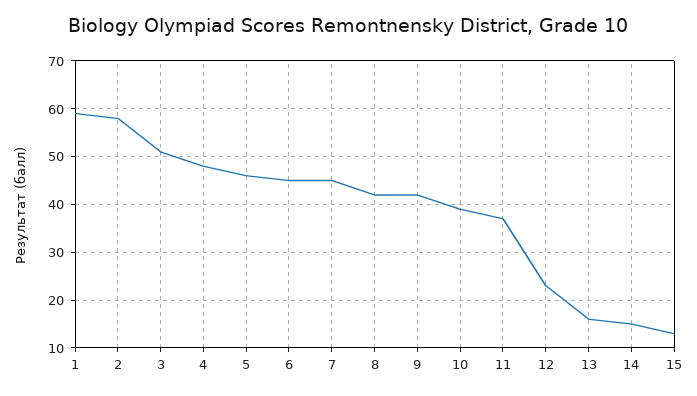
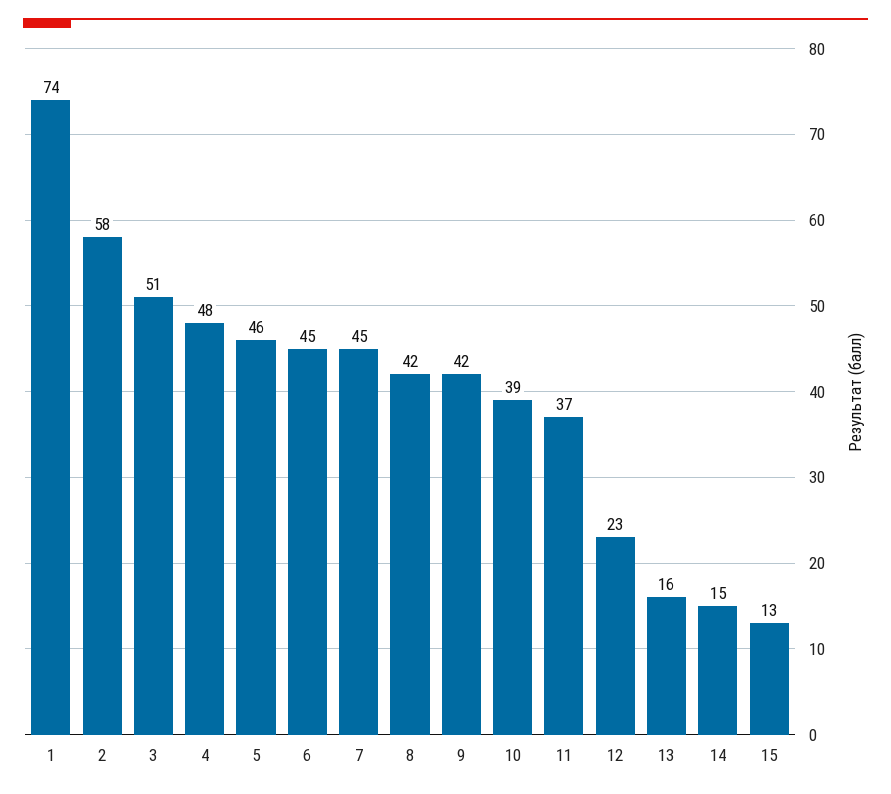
1: 60 -> 74

